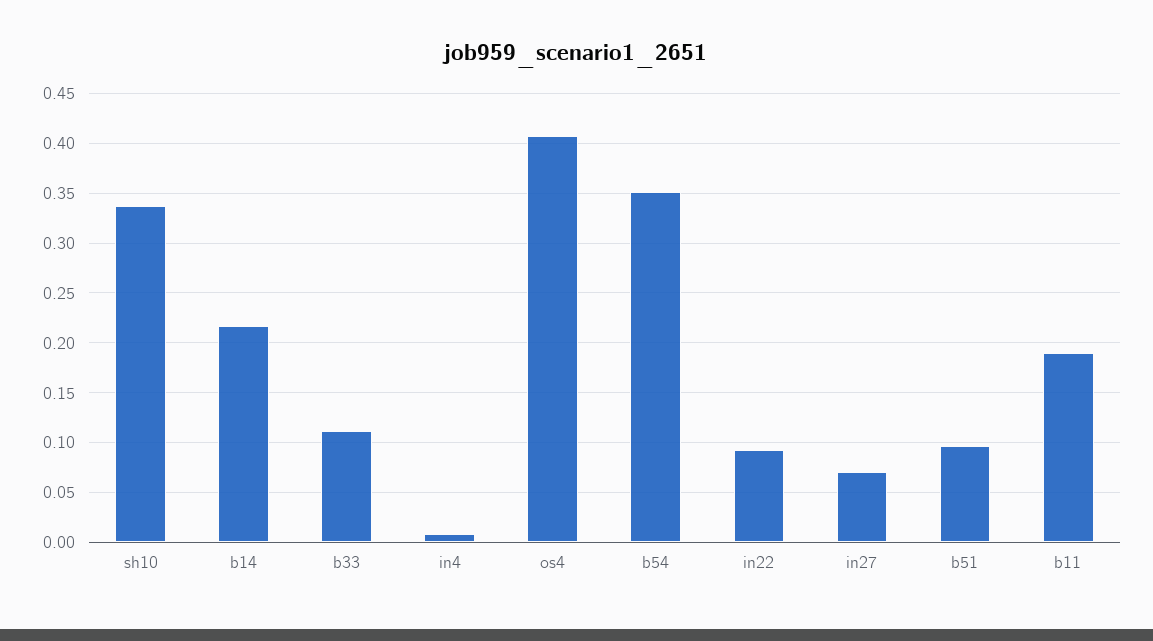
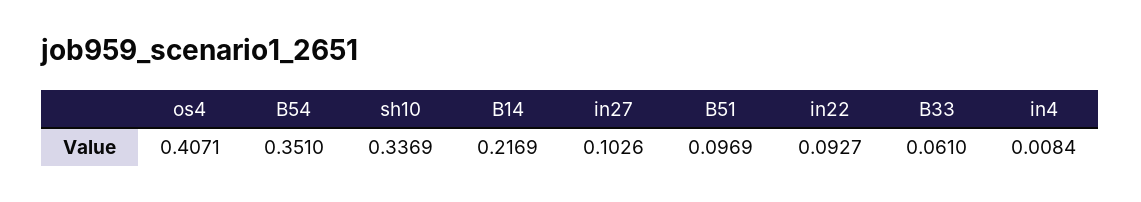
b33: 0.11 -> 0.061
in27: 0.07 -> 0.1026
b11: 0.19 -> none

